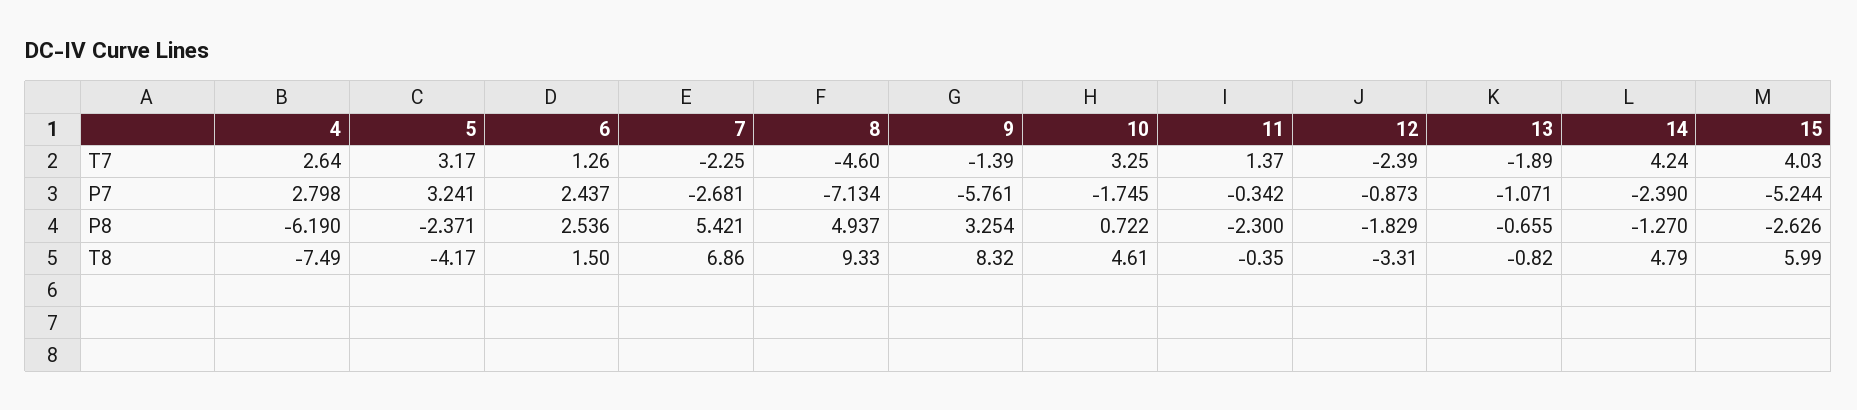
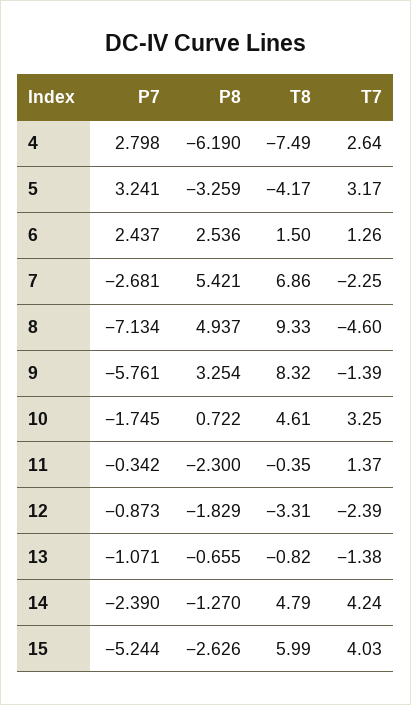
13, T7: -1.89 -> -1.38
5, P8: -2.371 -> -3.259

